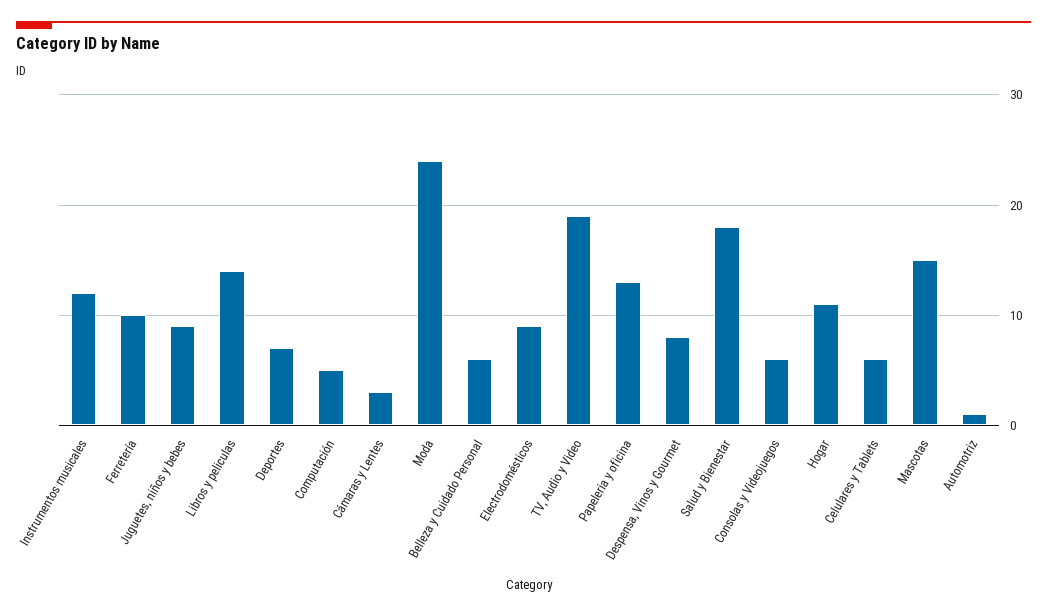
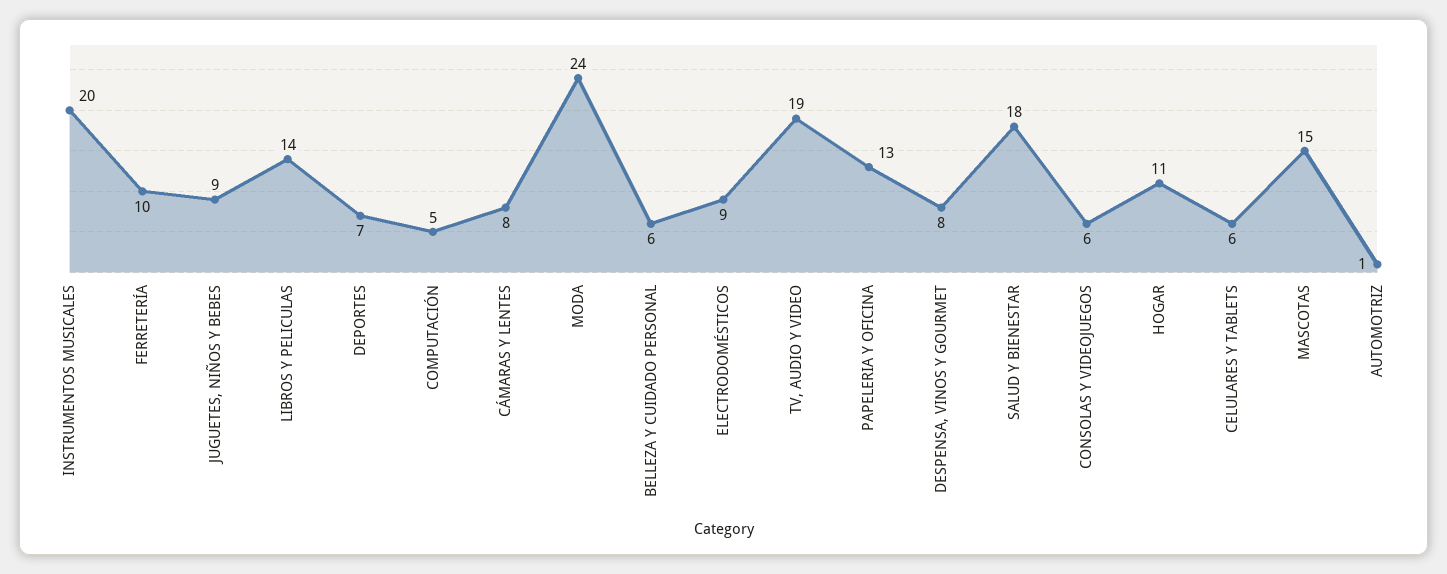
Instrumentos musicales: 12 -> 20
Cámaras y Lentes: 3 -> 8

